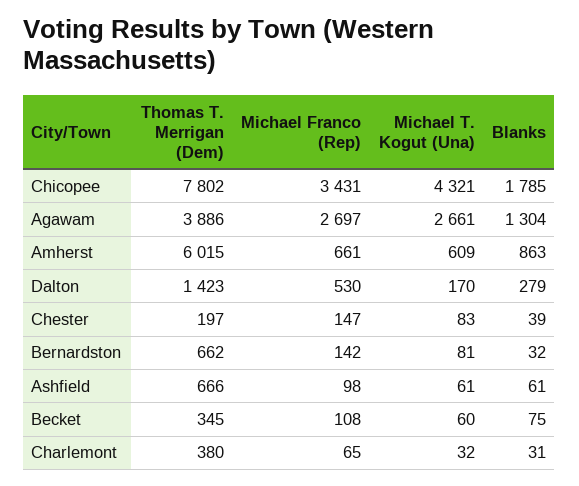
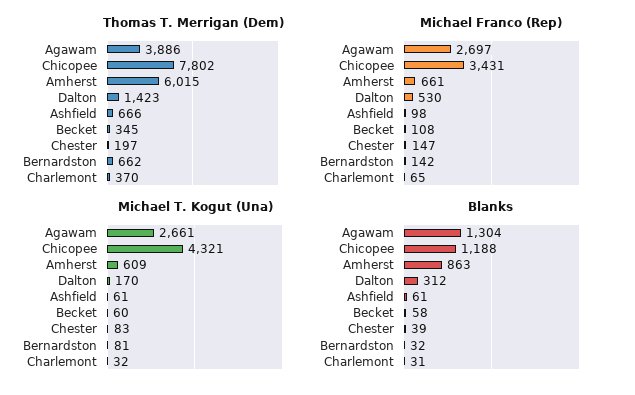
Blanks, Chicopee: 1785 -> 1188
Blanks, Dalton: 279 -> 312
Blanks, Becket: 75 -> 58
Thomas T. Merrigan (Dem), Charlemont: 380 -> 370

